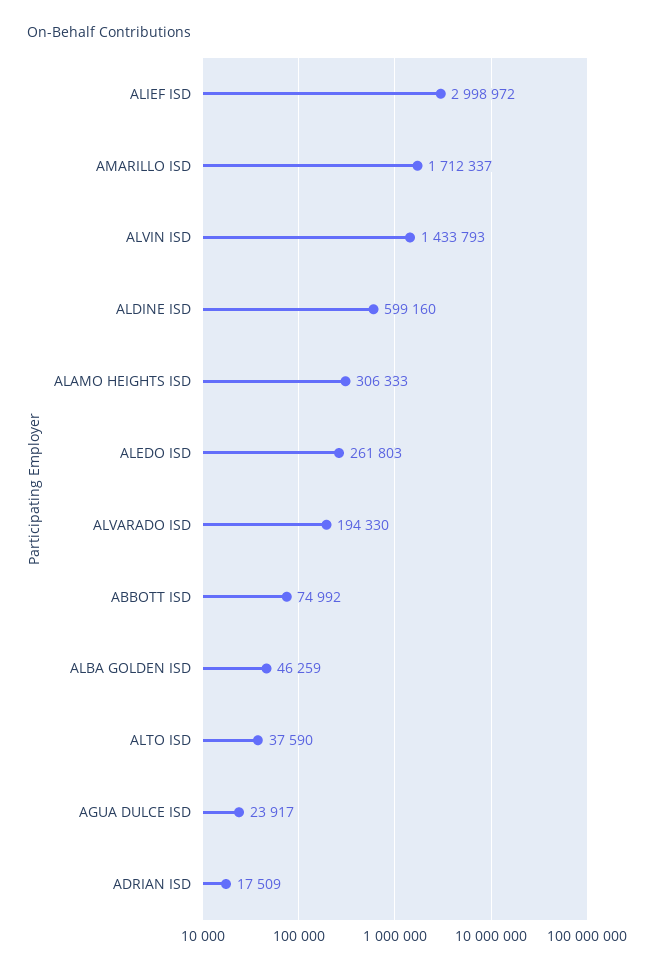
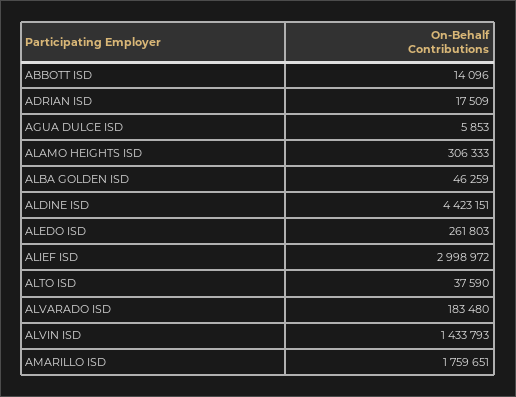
AMARILLO ISD: 1712337 -> 1759651
ALDINE ISD: 599160 -> 4423151
ALVARADO ISD: 194330 -> 183480
ABBOTT ISD: 74992 -> 14096
AGUA DULCE ISD: 23917 -> 5853

